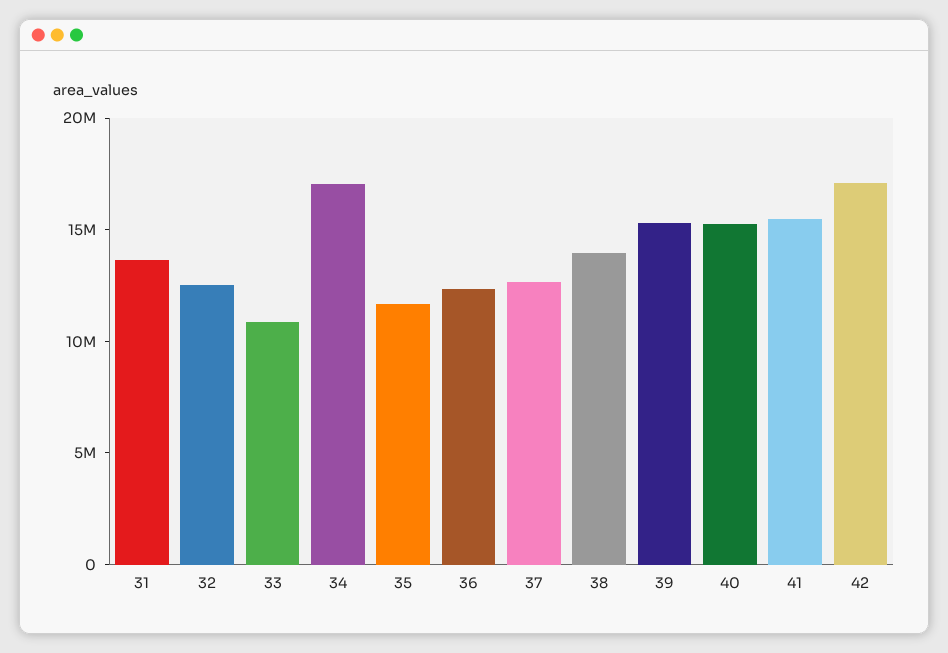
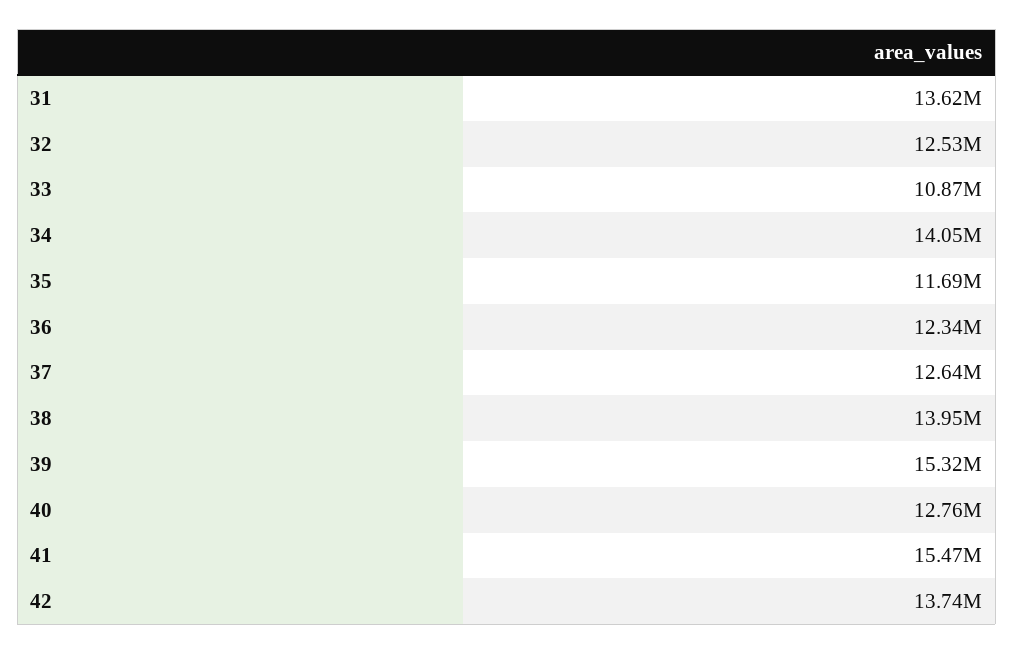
34: 17000000 -> 14050000
40: 15000000 -> 12760000
42: 17000000 -> 13740000

